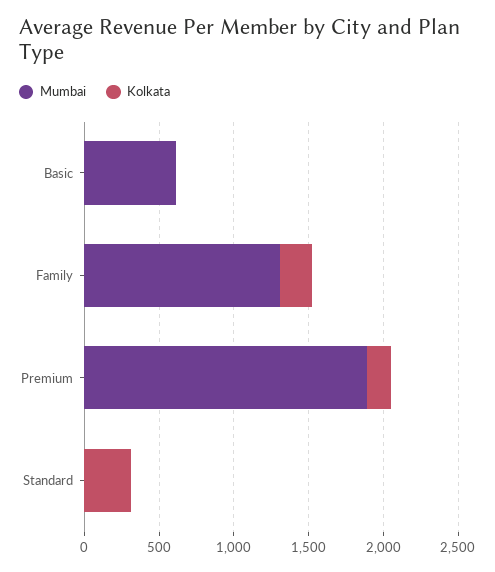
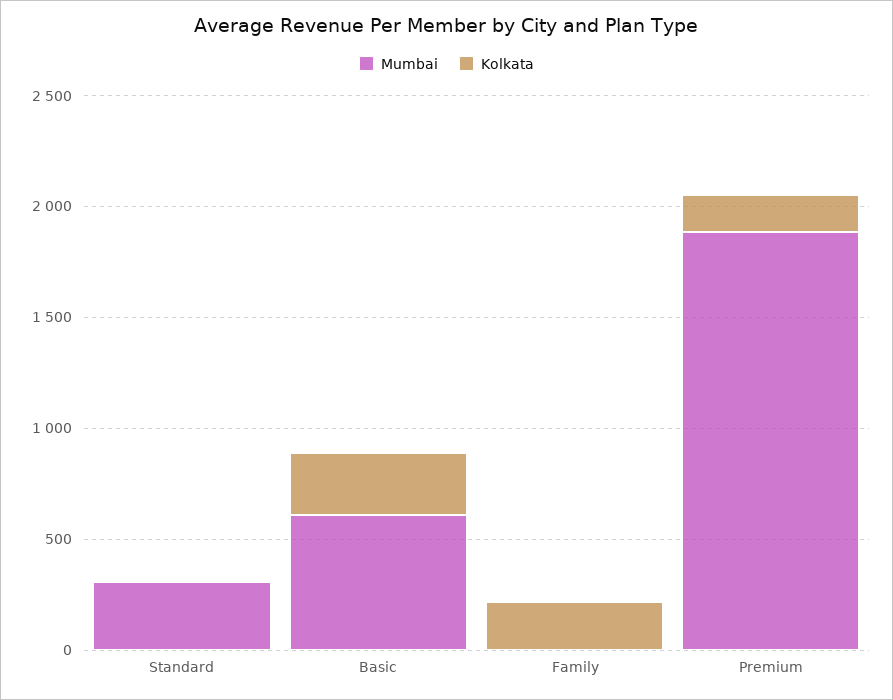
Kolkata, Basic: 0 -> 300
Mumbai, Family: 1300 -> 0
Mumbai, Standard: 0 -> 300
Kolkata, Standard: 300 -> 0

